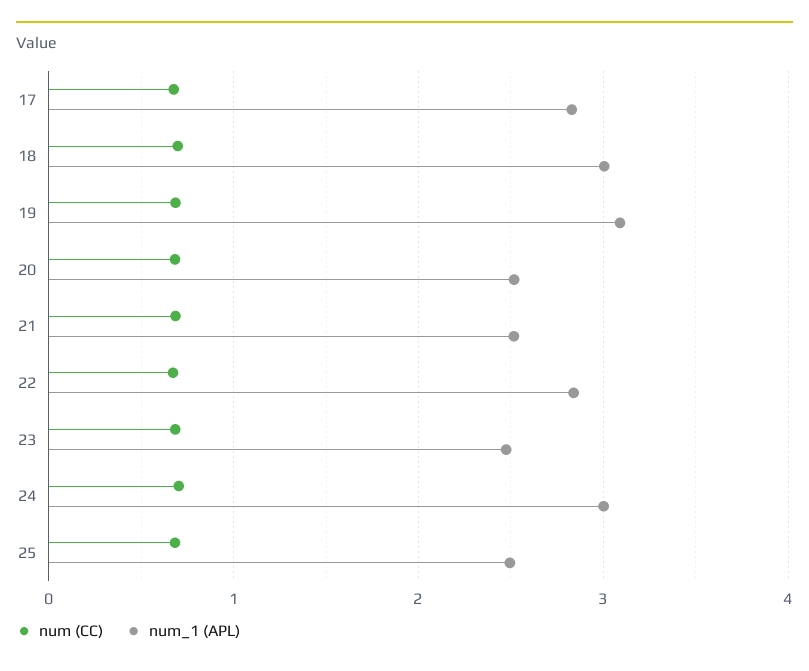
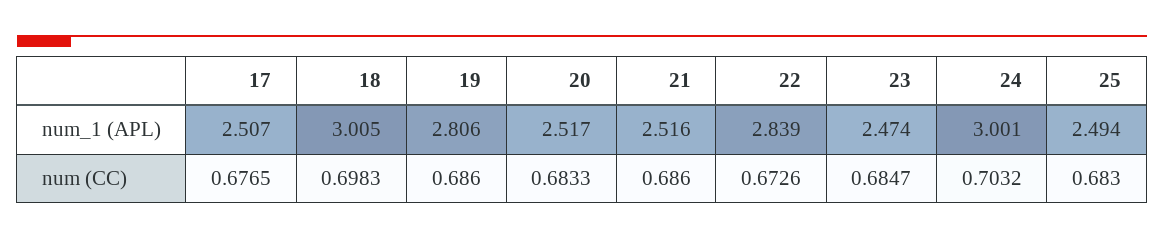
num_1 (APL), 17: 2.8 -> 2.507
num_1 (APL), 19: 3.1 -> 2.806

